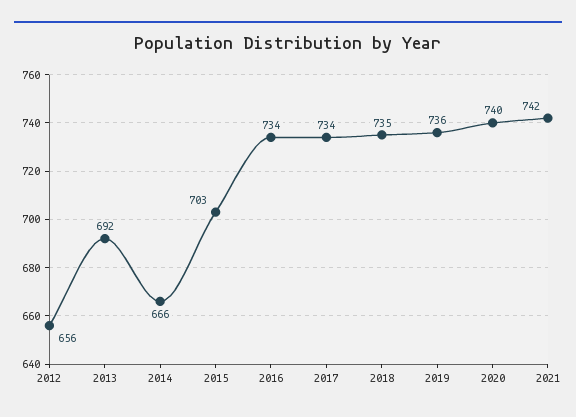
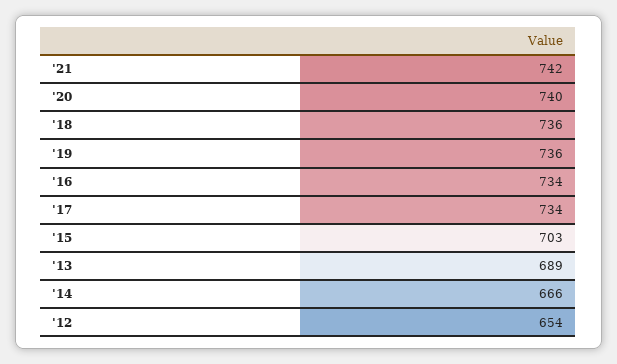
2012: 656 -> 654
2013: 692 -> 689
2018: 735 -> 736

